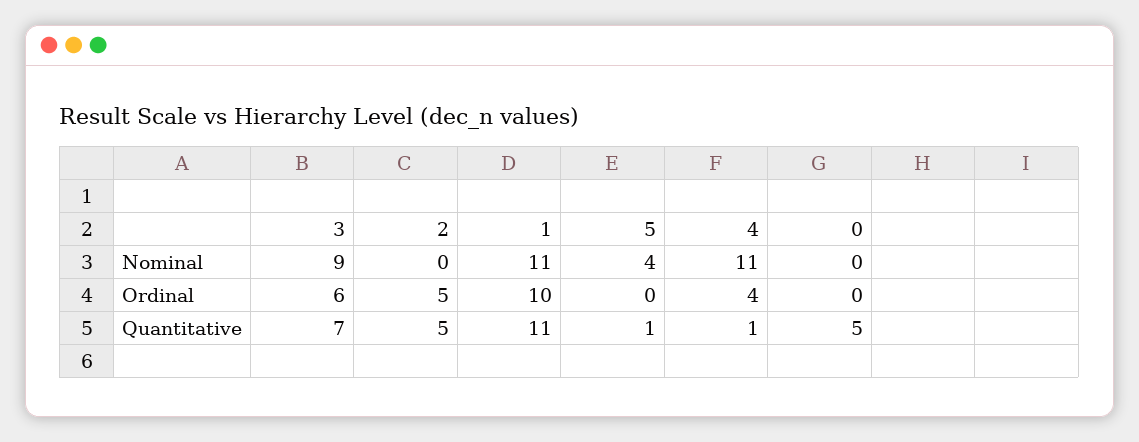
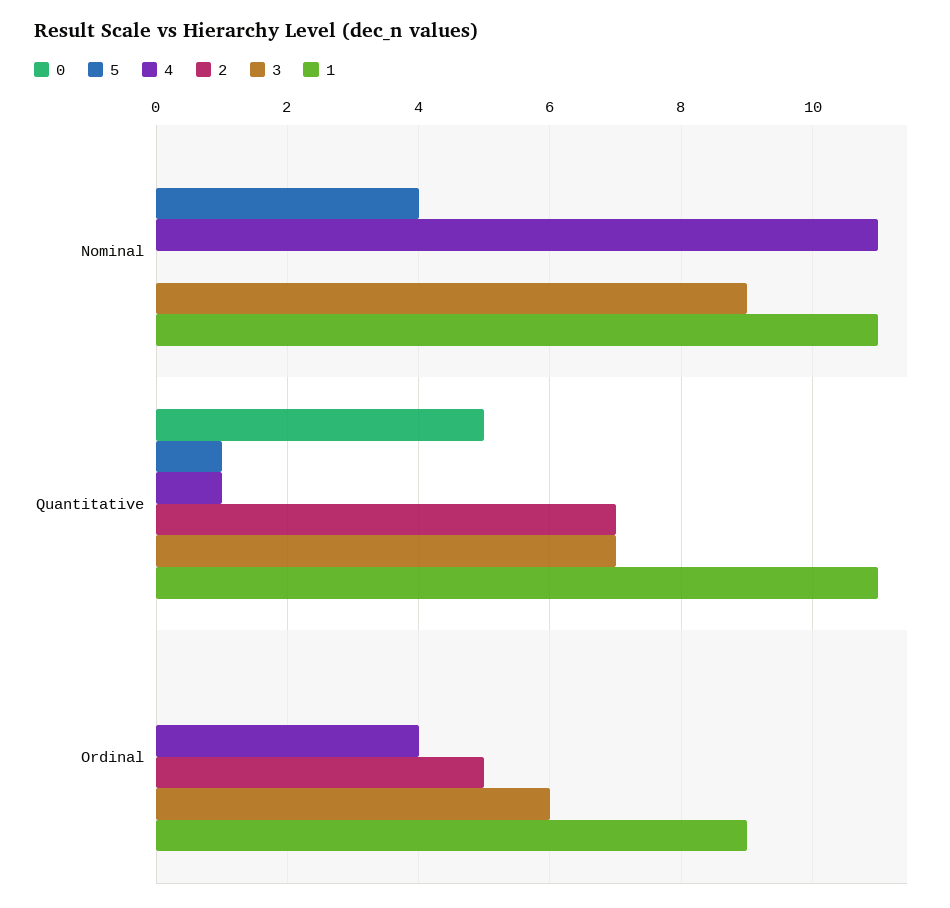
1, Ordinal: 10 -> 9
2, Quantitative: 5 -> 7

